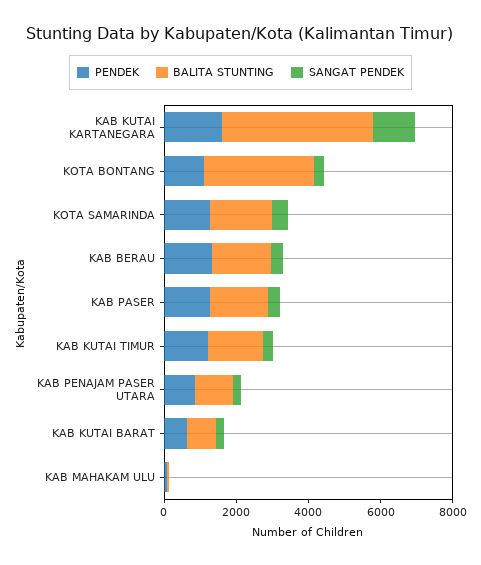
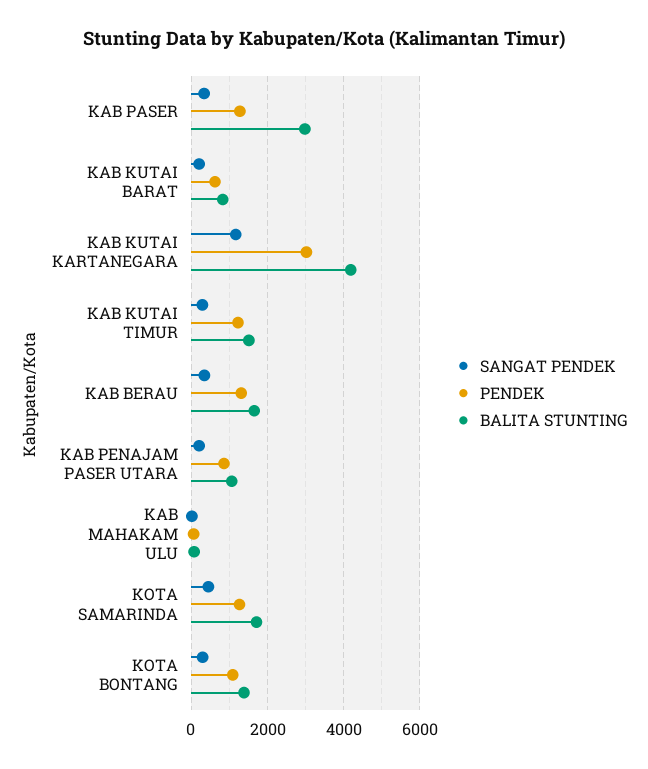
PENDEK, KAB KUTAI KARTANEGARA: 1500 -> 3000
BALITA STUNTING, KOTA BONTANG: 3000 -> 1400
BALITA STUNTING, KAB PASER: 1500 -> 3000

